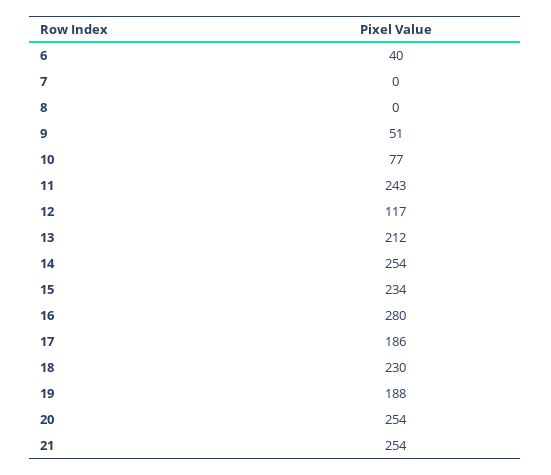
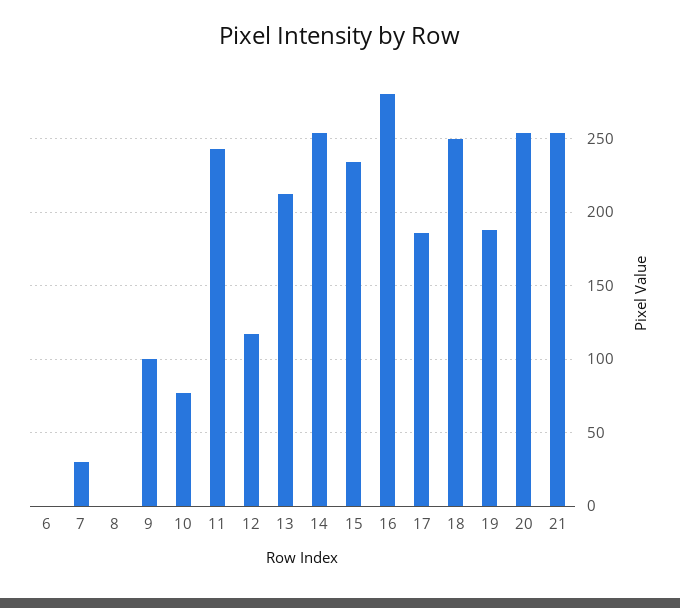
6: 40 -> 0
7: 0 -> 30
9: 51 -> 100
18: 230 -> 250

